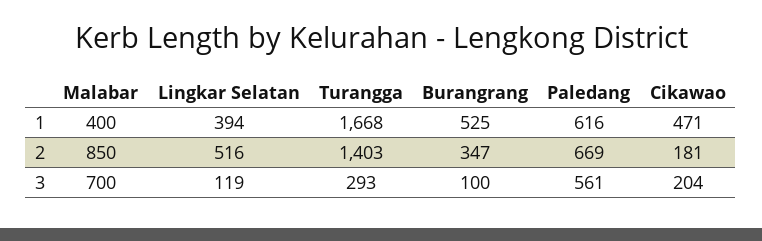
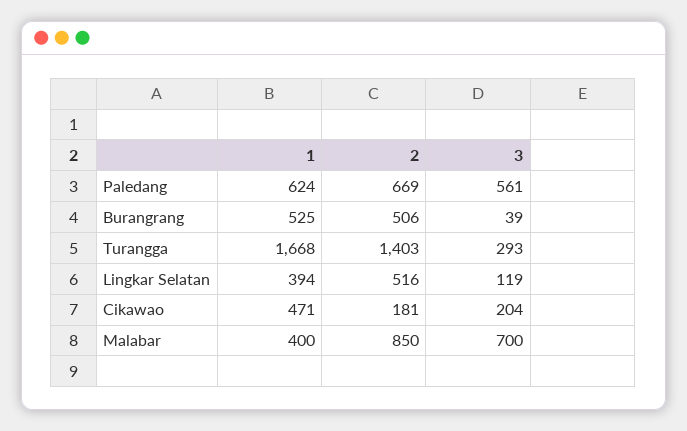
Paledang, 1: 616 -> 624
Burangrang, 2: 347 -> 506
Burangrang, 3: 100 -> 39

